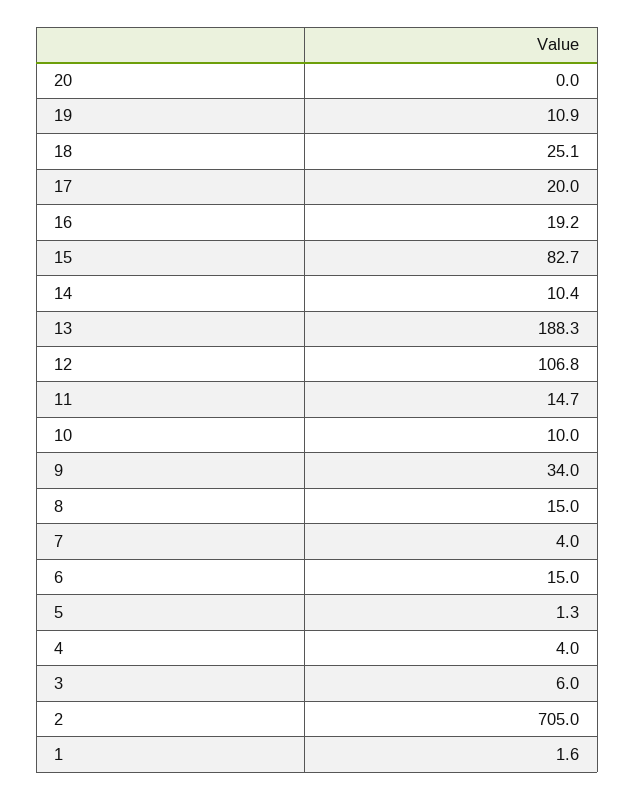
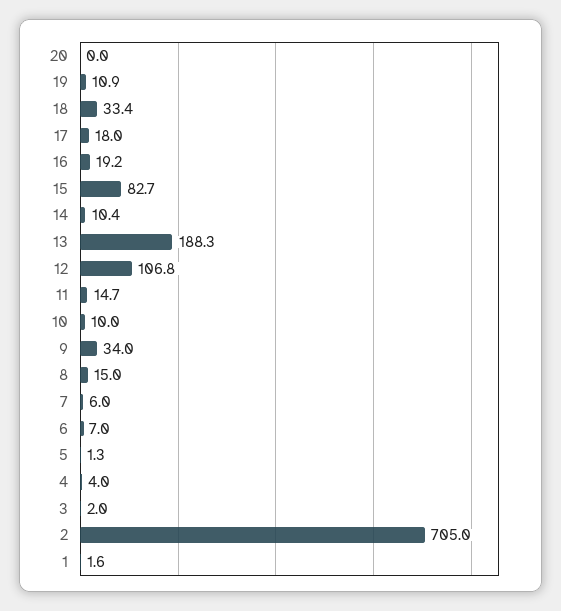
18: 25.1 -> 33.4
17: 20 -> 18
7: 4 -> 6
6: 15 -> 7
3: 6 -> 2

